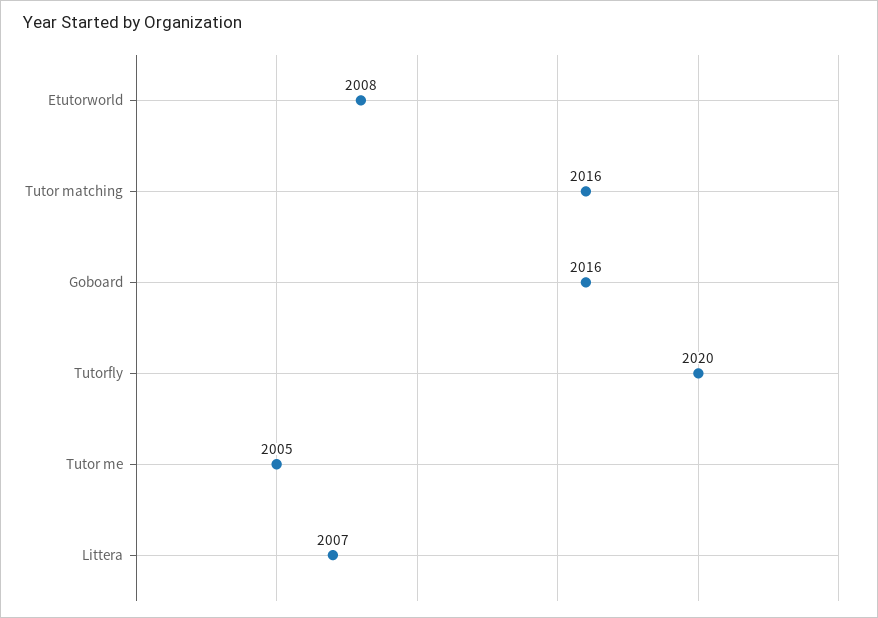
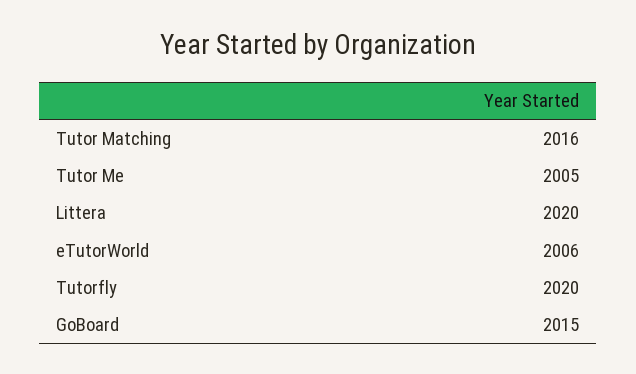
Etutorworld: 2008 -> 2006
Goboard: 2016 -> 2015
Littera: 2007 -> 2020

